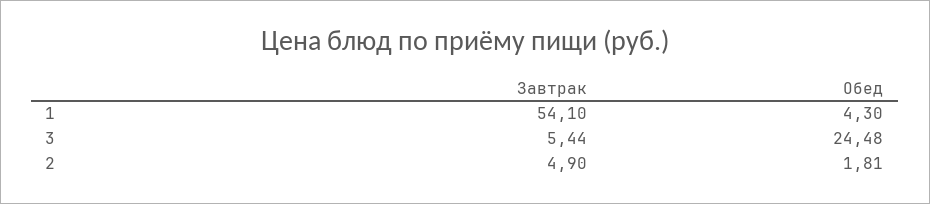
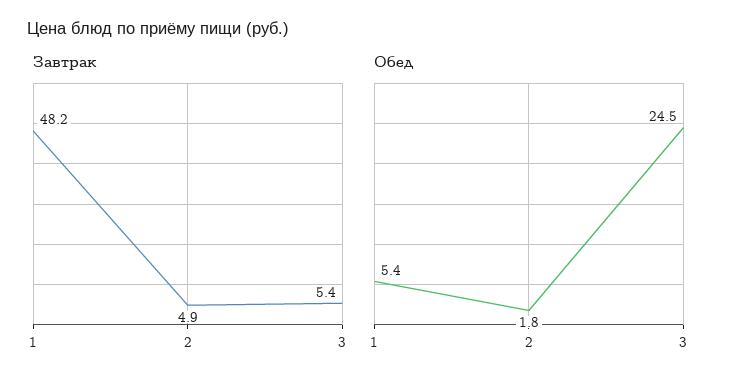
Завтрак, 1: 54.1 -> 48.2
Обед, 1: 4.3 -> 5.4

